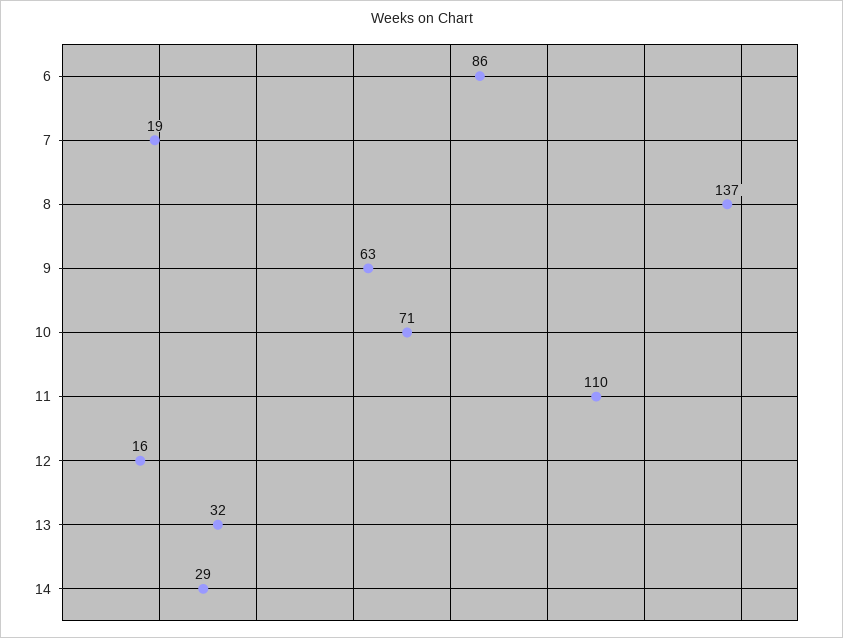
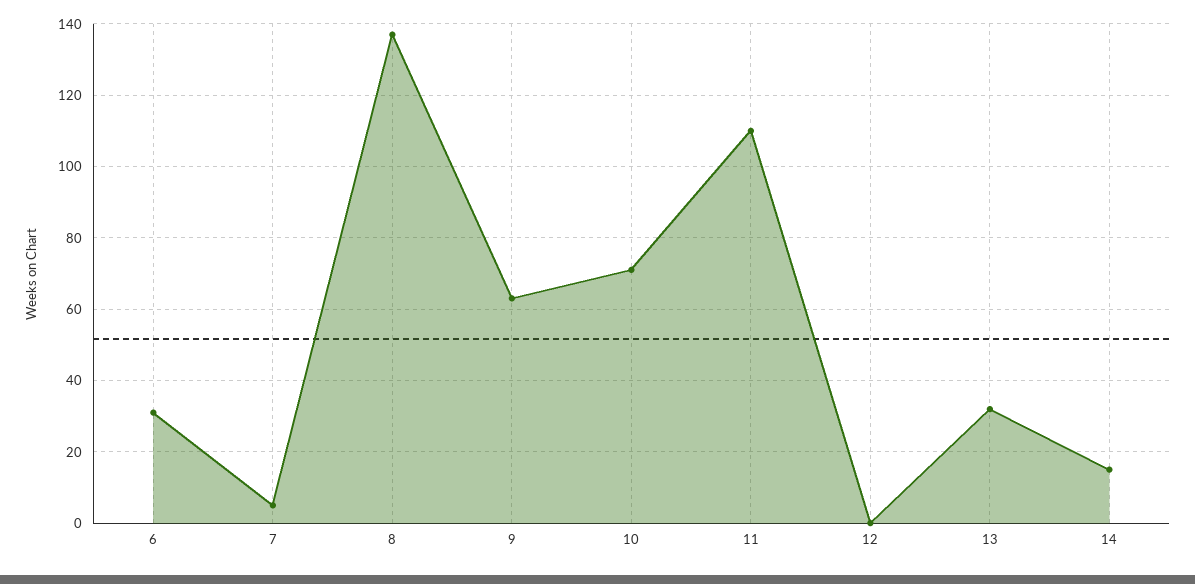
6: 86 -> 30
7: 19 -> 5
12: 16 -> 0
14: 29 -> 15

